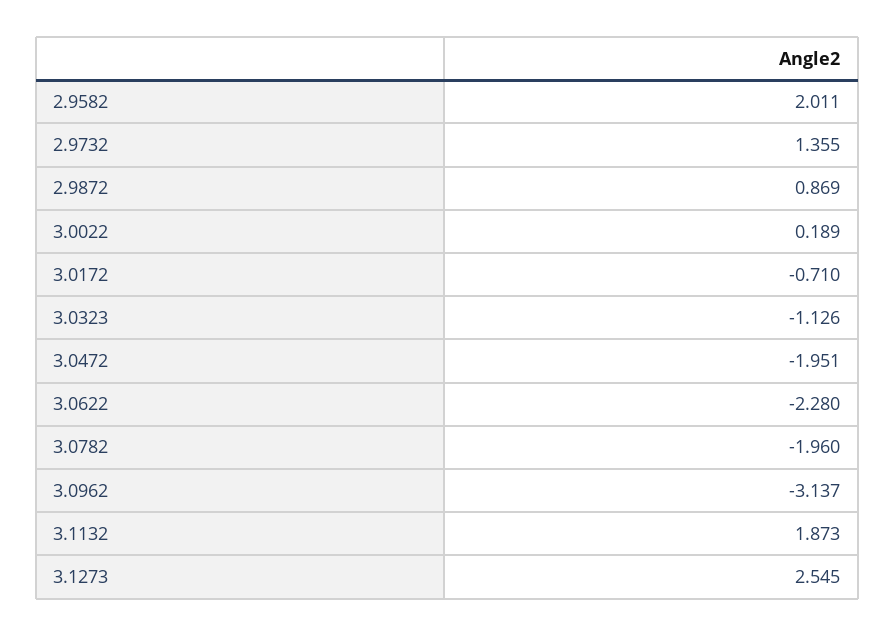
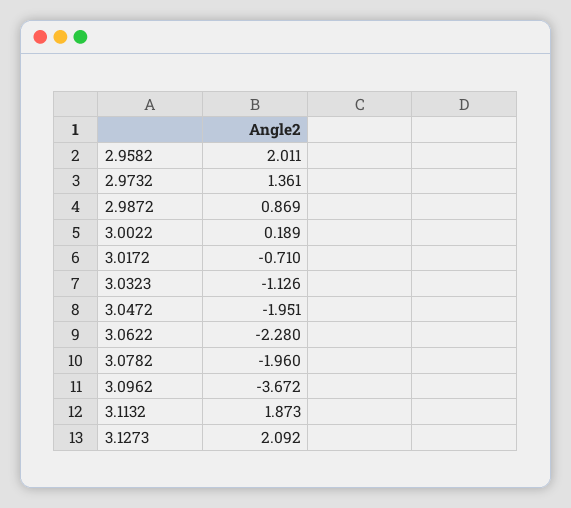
2.9732: 1.355 -> 1.361
3.0962: -3.137 -> -3.672
3.1273: 2.545 -> 2.092

